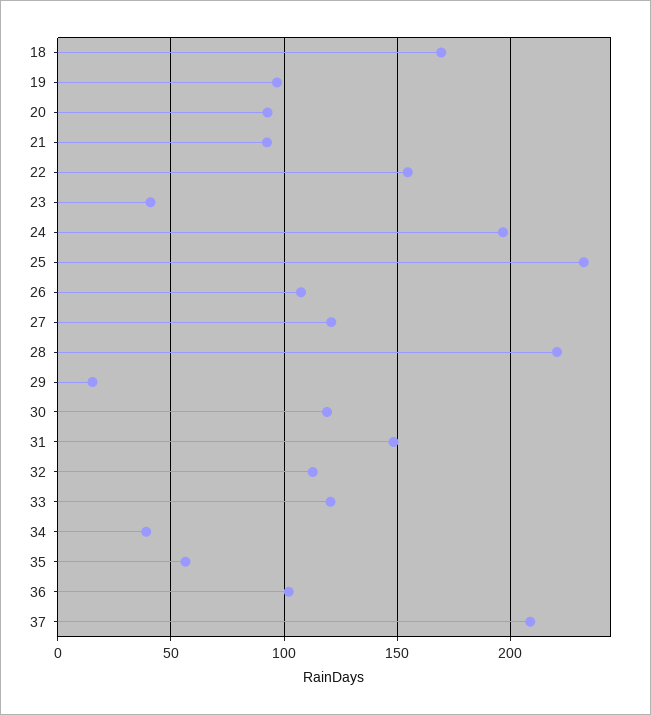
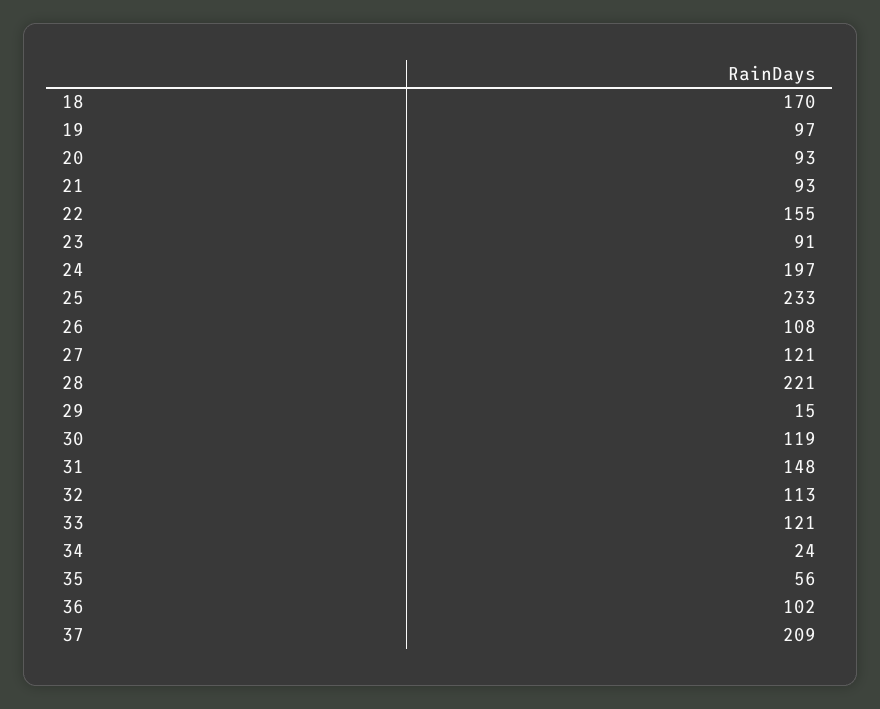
23: 40 -> 91
34: 40 -> 24

